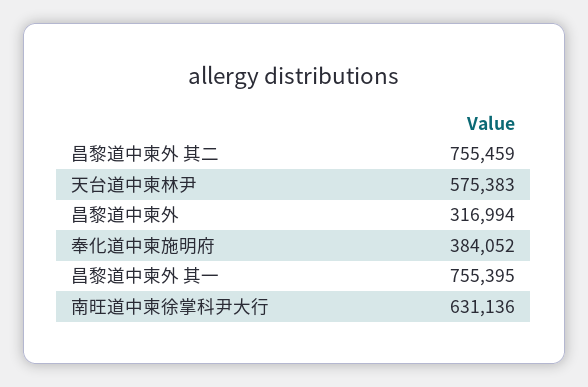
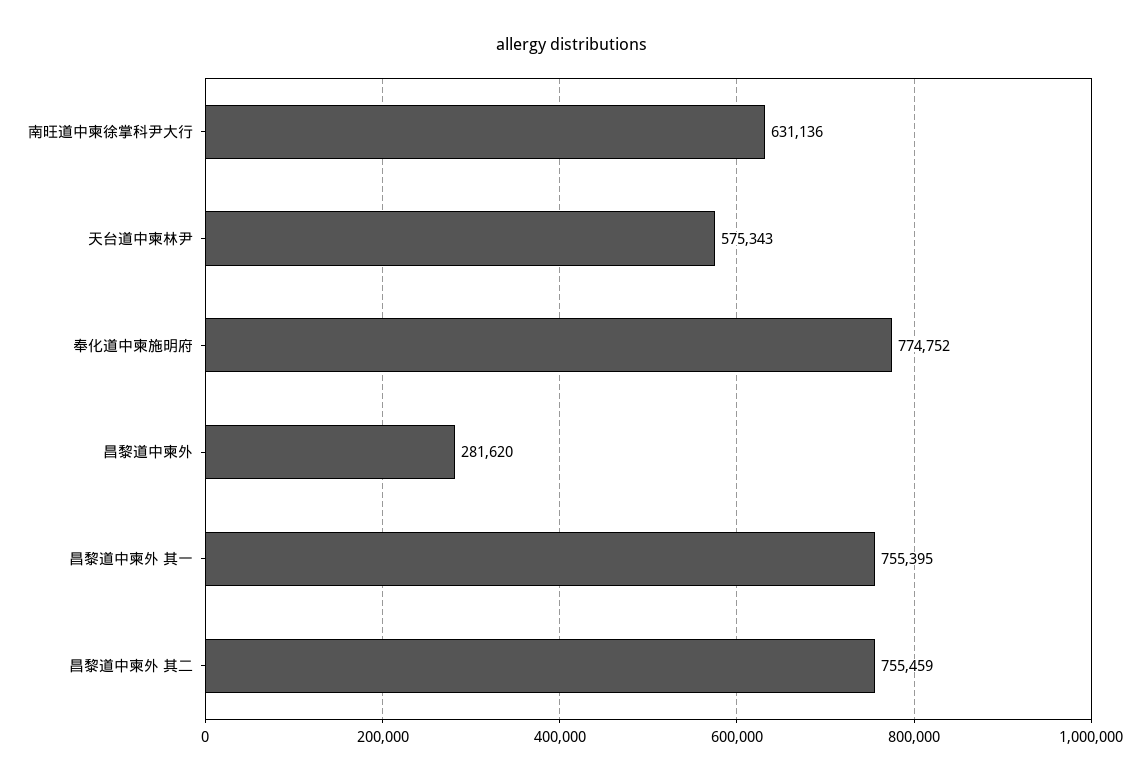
天台道中柬林尹: 575383 -> 575343
昌黎道中柬外: 316994 -> 281620
奉化道中柬施明府: 384052 -> 774752

